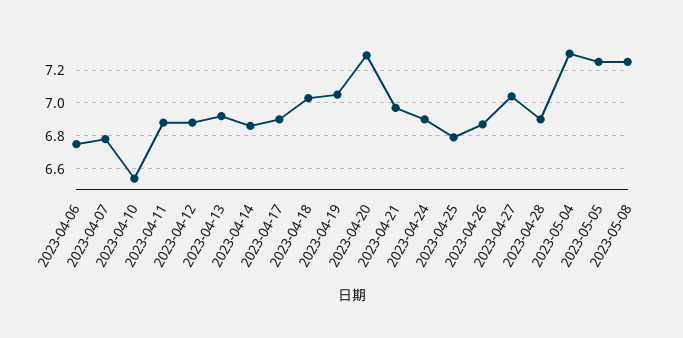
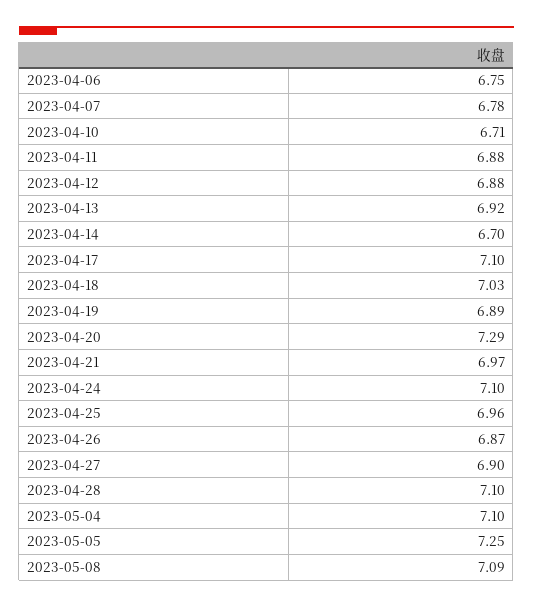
2023-04-10: 6.55 -> 6.71
2023-04-14: 6.85 -> 6.7
2023-04-17: 6.9 -> 7.1
2023-04-19: 7.05 -> 6.89
2023-04-24: 6.9 -> 7.1
2023-04-25: 6.8 -> 6.96
2023-04-27: 7.05 -> 6.9
2023-04-28: 6.9 -> 7.1
2023-05-04: 7.3 -> 7.1
2023-05-08: 7.25 -> 7.09

